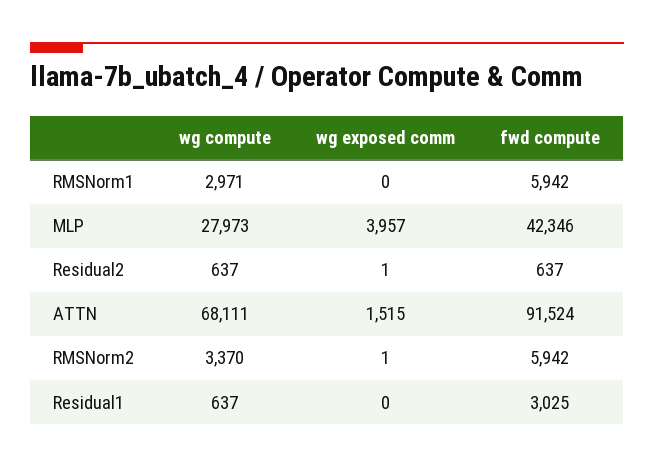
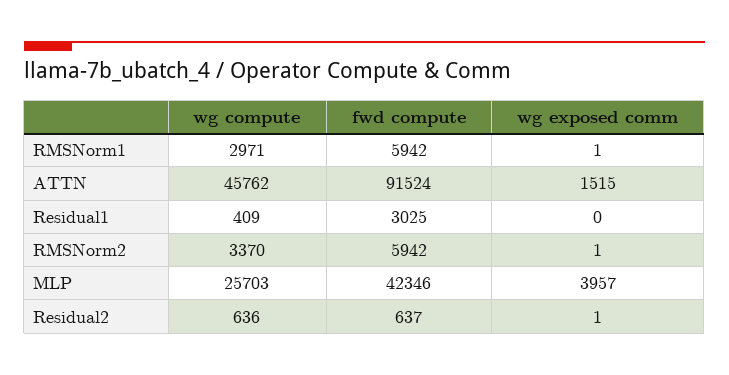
wg exposed comm, RMSNorm1: 0 -> 1
wg compute, MLP: 27973 -> 25703
wg compute, Residual2: 637 -> 636
wg compute, ATTN: 68111 -> 45762
wg compute, Residual1: 637 -> 409

